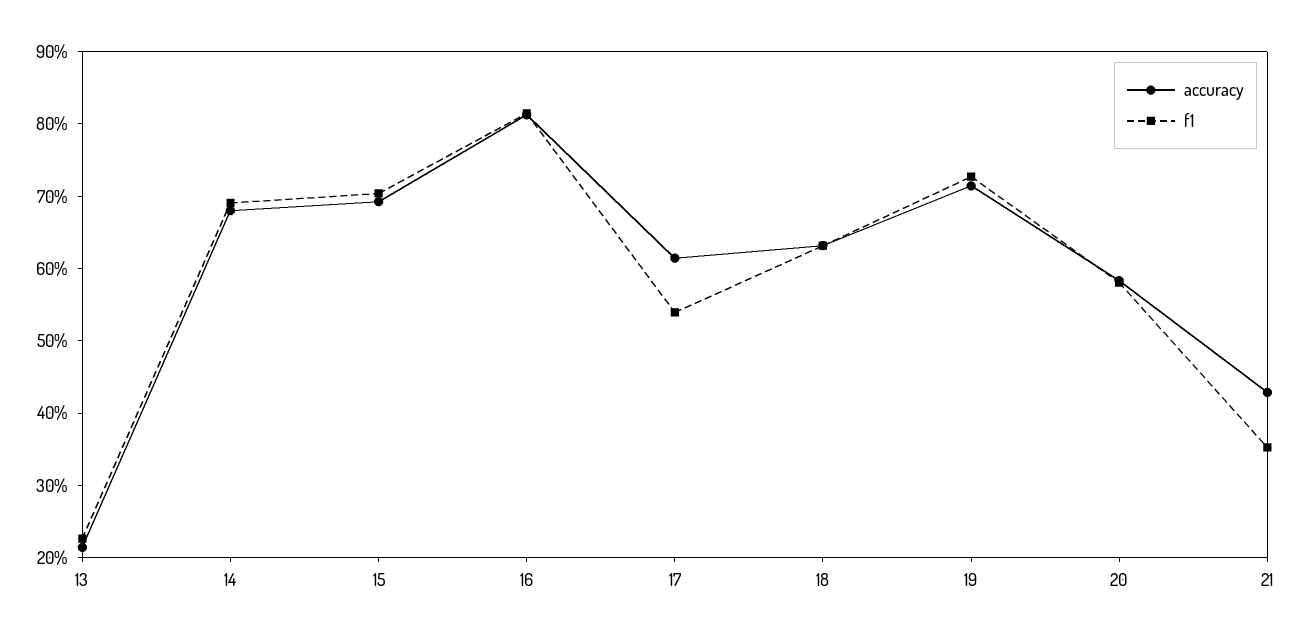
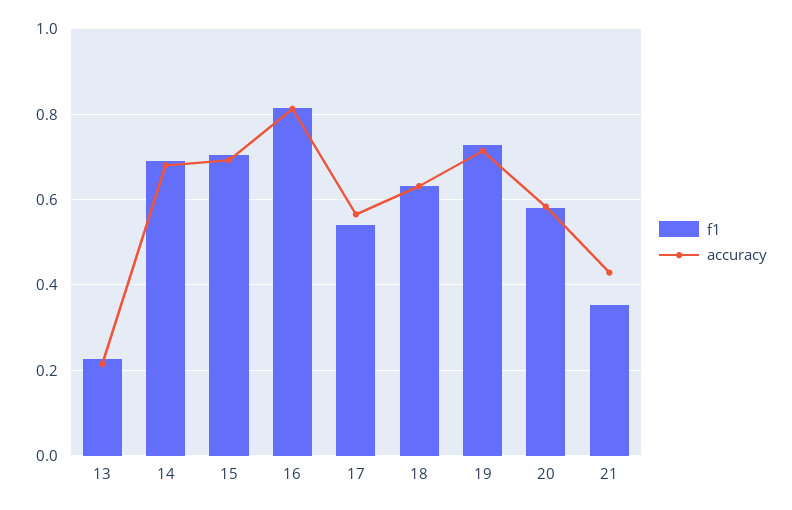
accuracy, 17: 0.62 -> 0.56

